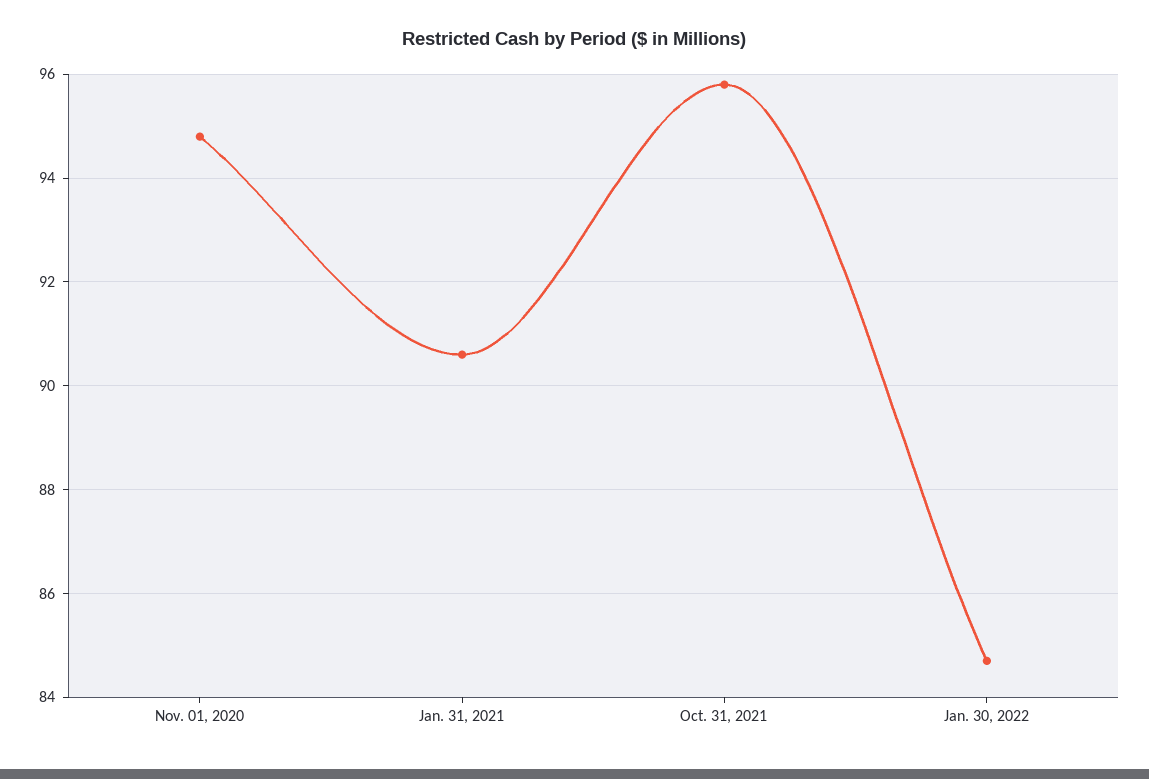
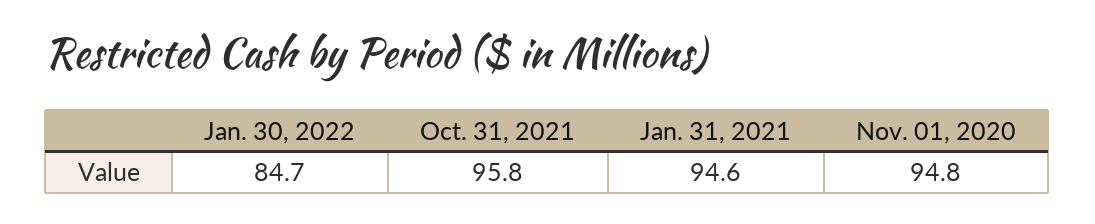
Jan. 31, 2021: 90.5 -> 94.6

